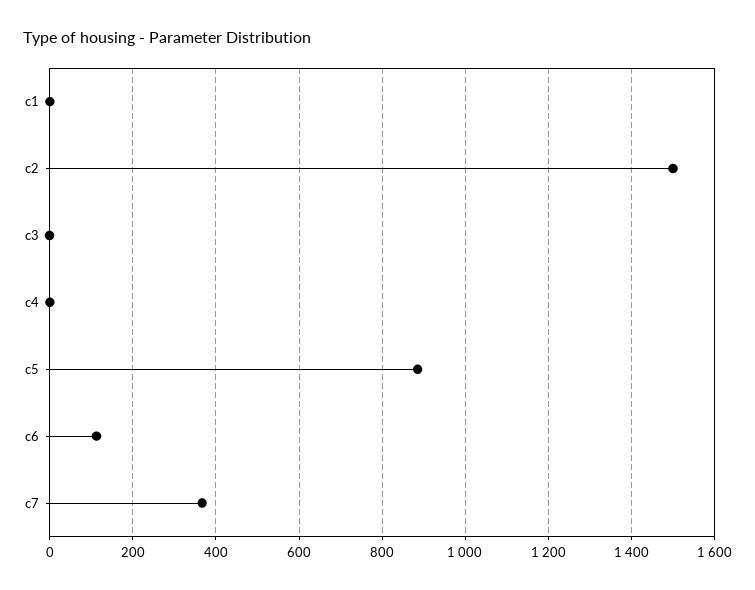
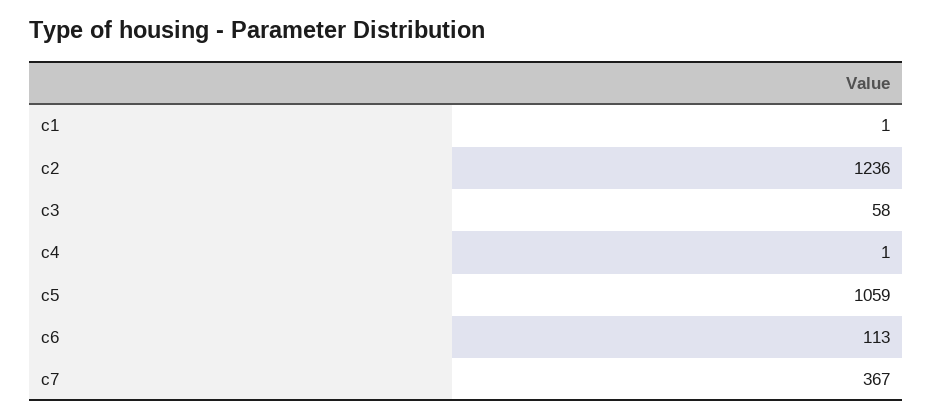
c2: 1500 -> 1236
c3: 0 -> 58
c5: 880 -> 1059

